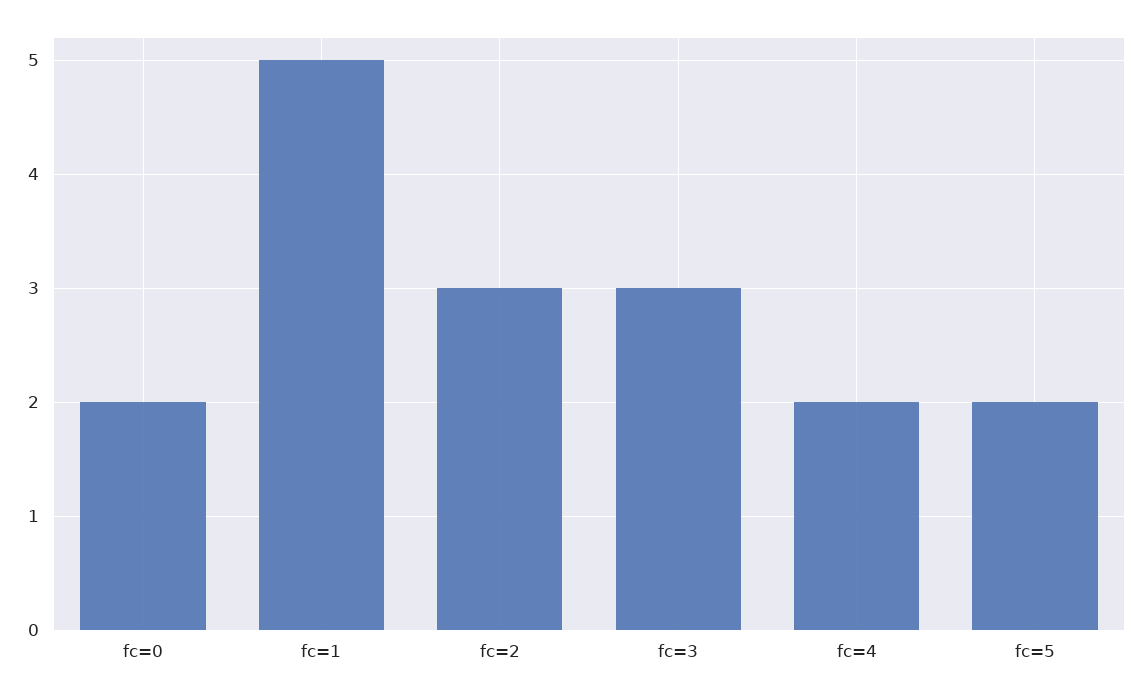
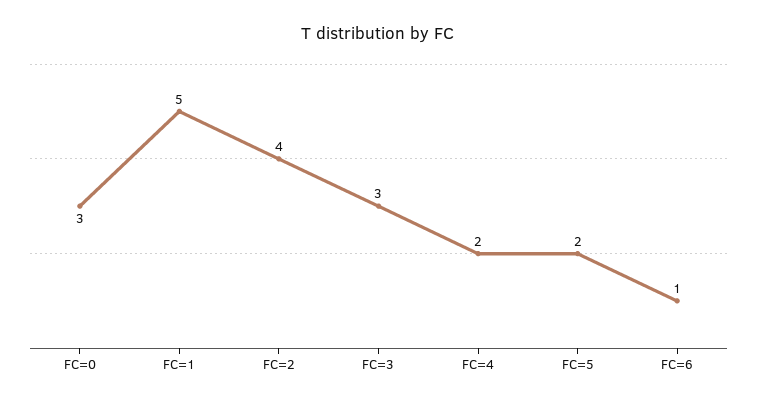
fc=0: 2 -> 3
fc=2: 3 -> 4
FC=6: none -> 1

